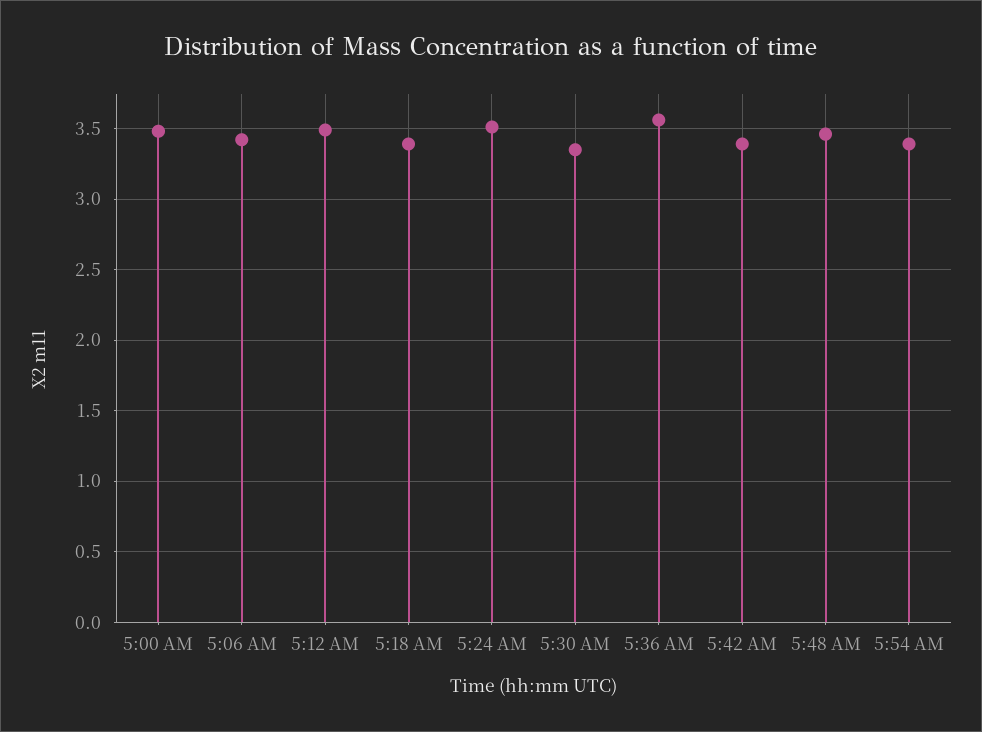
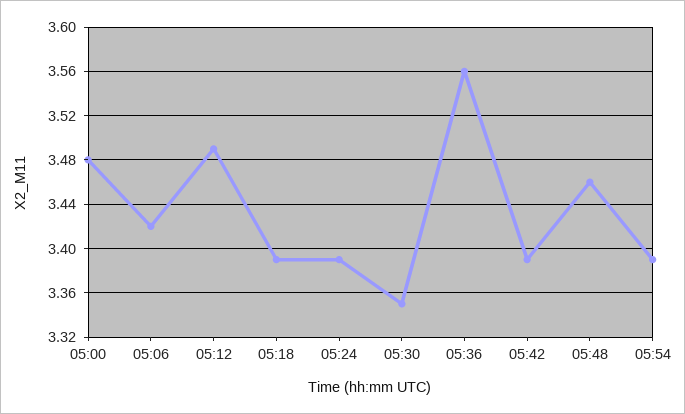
5:24 AM: 3.5 -> 3.39

